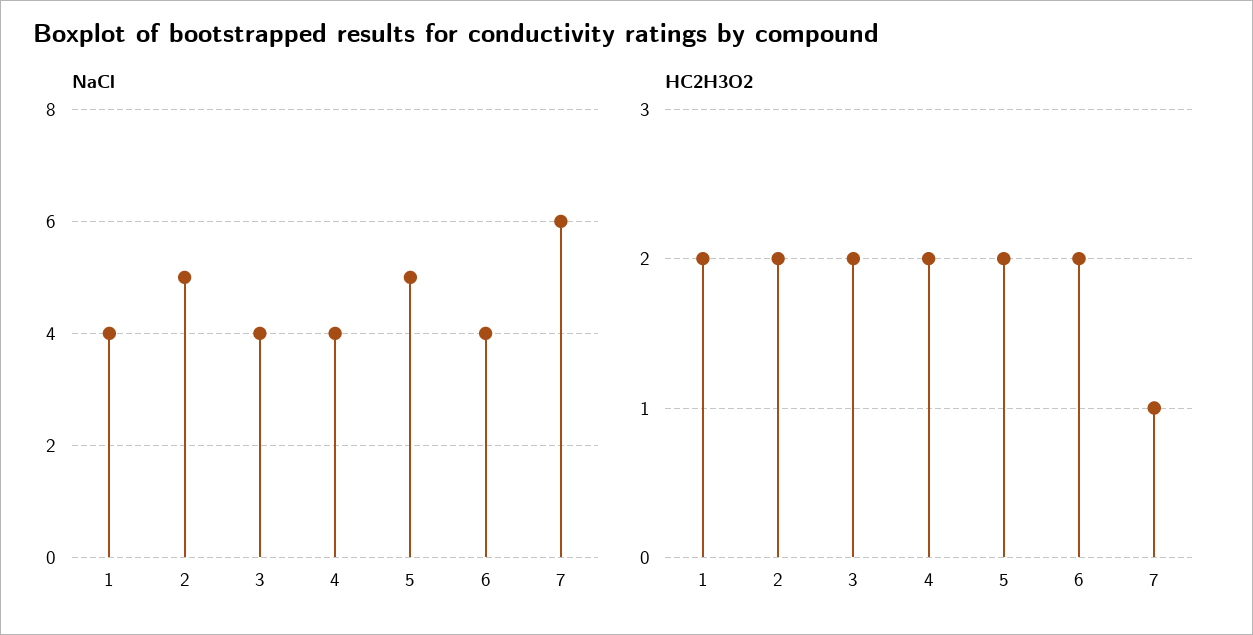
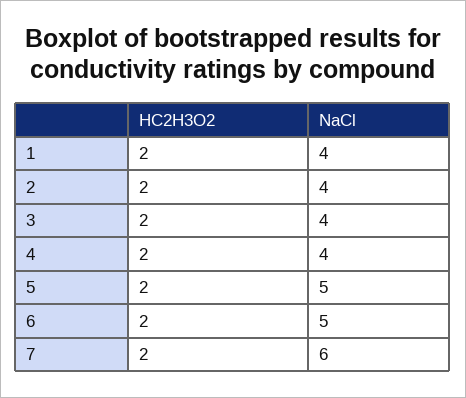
NaCl, 2: 5 -> 4
NaCl, 6: 4 -> 5
HC2H3O2, 7: 1 -> 2

